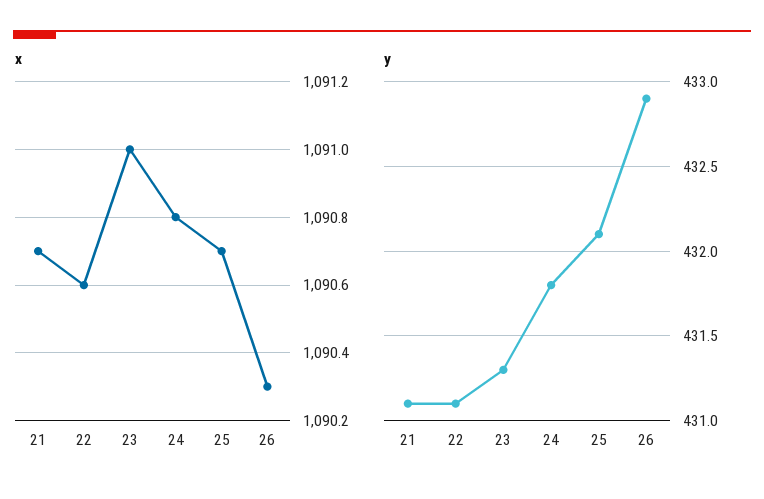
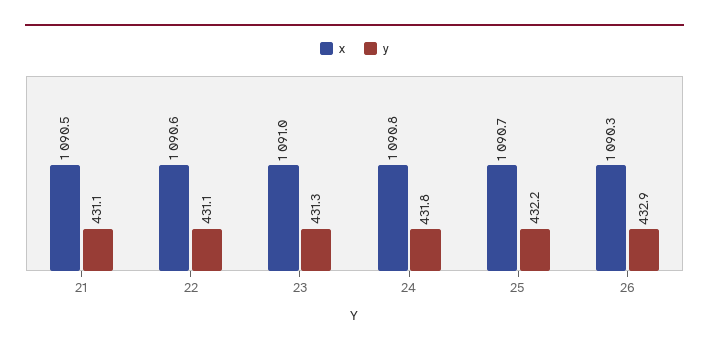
x, 21: 1090.7 -> 1090.5
y, 25: 432.1 -> 432.2

